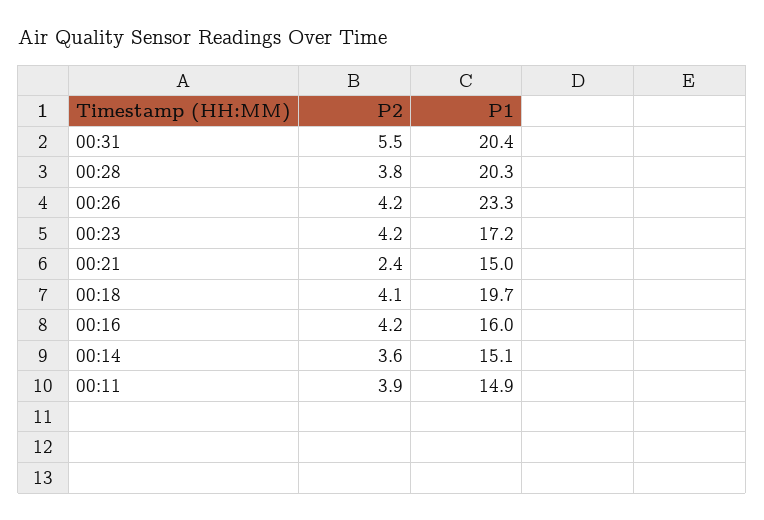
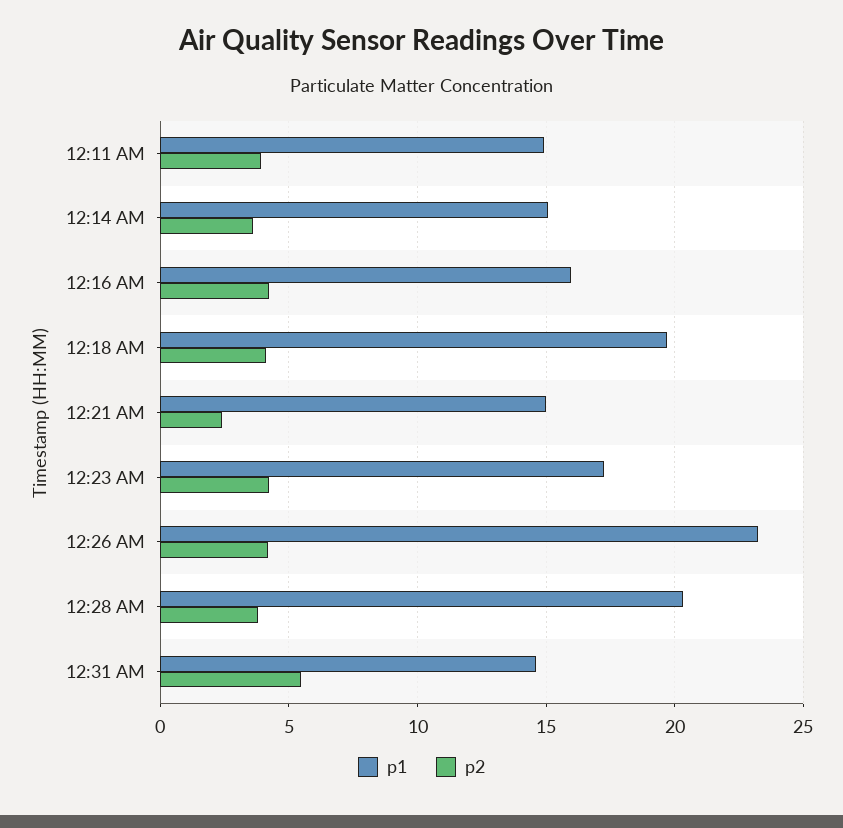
P1, 00:31: 20.4 -> 14.5

